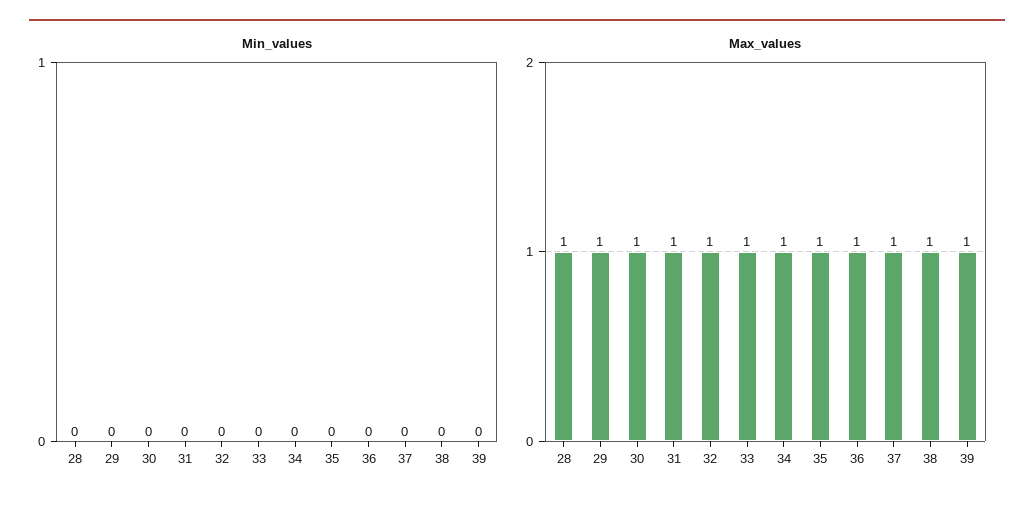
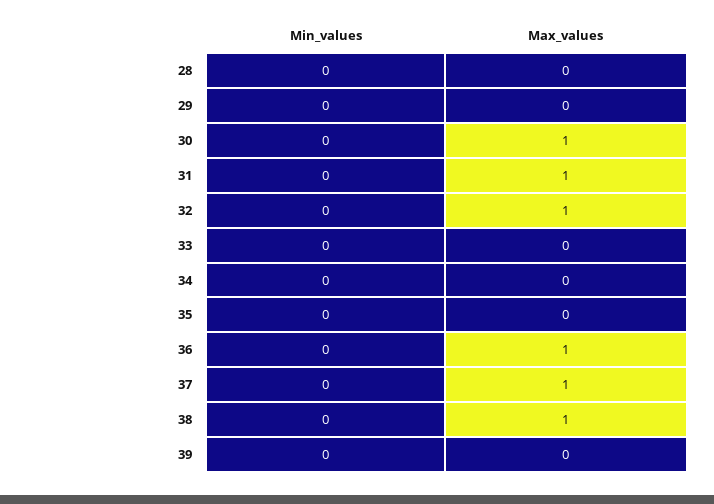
Max_values, 28: 1 -> 0
Max_values, 29: 1 -> 0
Max_values, 33: 1 -> 0
Max_values, 34: 1 -> 0
Max_values, 35: 1 -> 0
Max_values, 39: 1 -> 0

